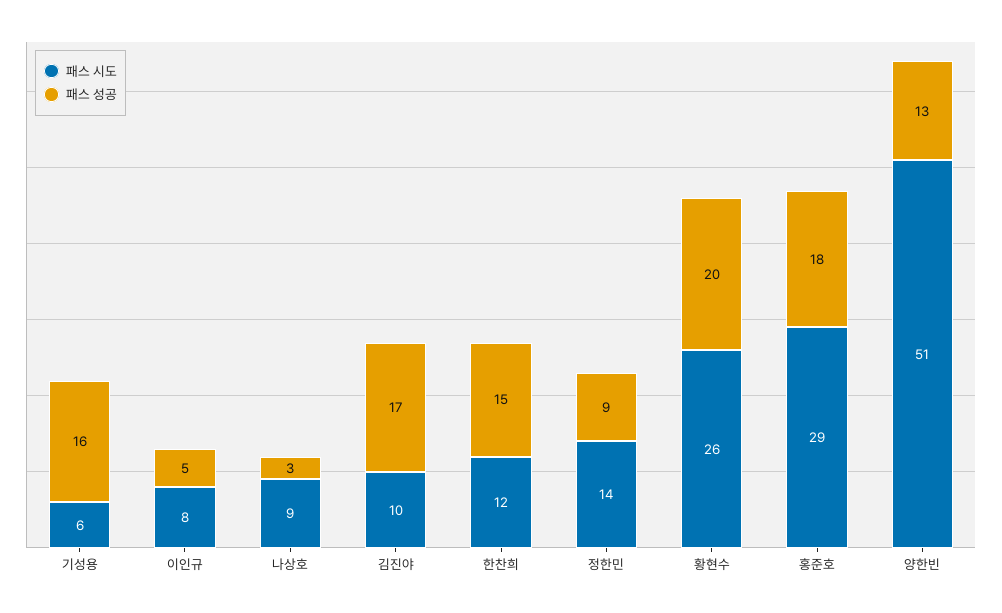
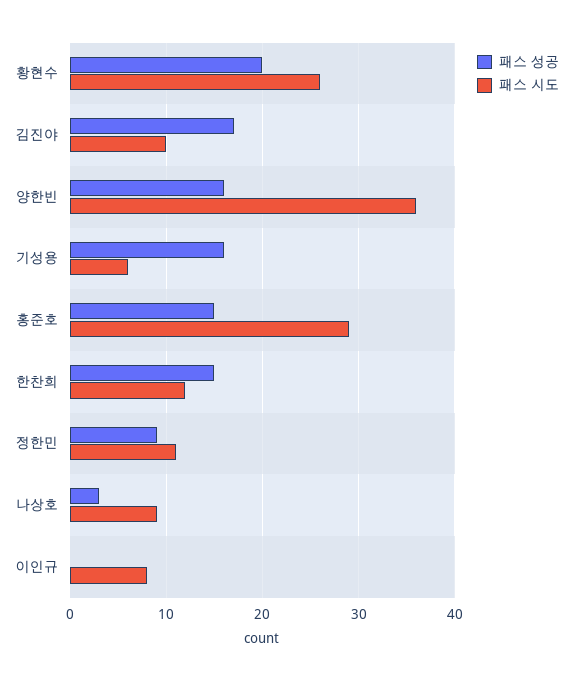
패스 성공, 이인규: 5 -> 0
패스 시도, 정한민: 14 -> 11
패스 성공, 홍준호: 18 -> 15
패스 시도, 양한빈: 51 -> 36
패스 성공, 양한빈: 13 -> 16

